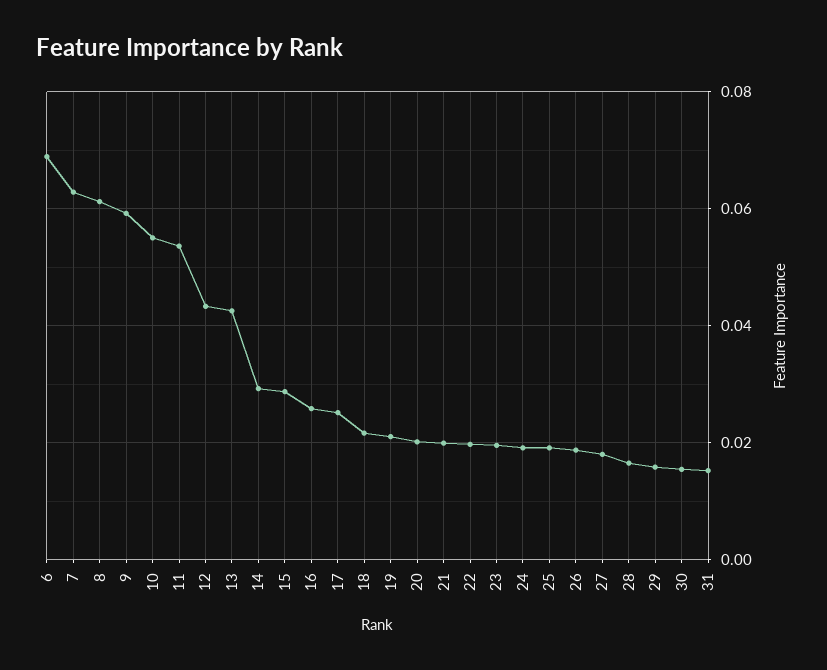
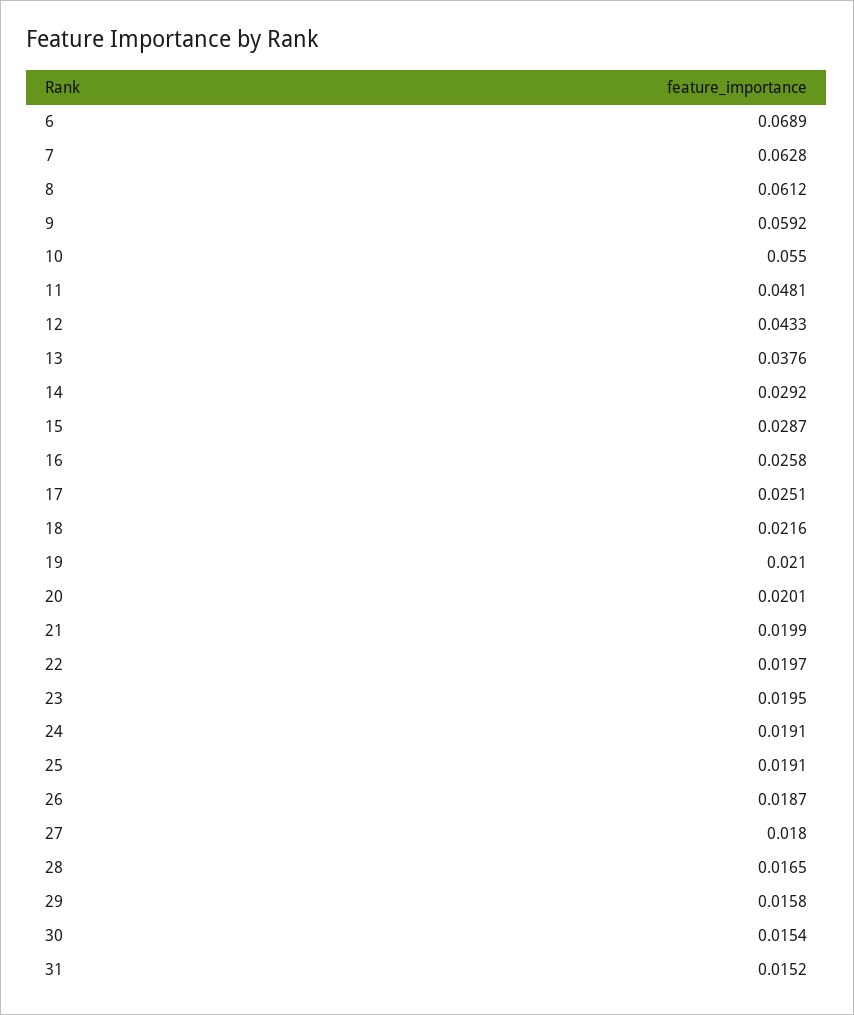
11: 0.054 -> 0.0481
13: 0.042 -> 0.0376

